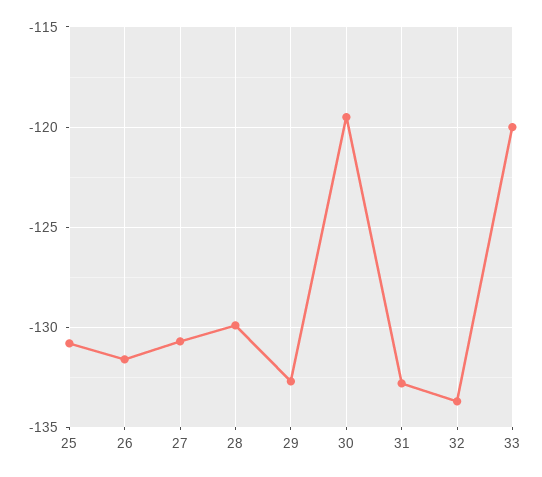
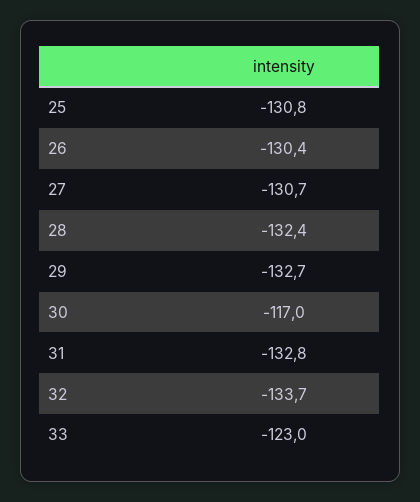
26: -131.5 -> -130.4
28: -130 -> -132.4
30: -119.5 -> -117
33: -120 -> -123

